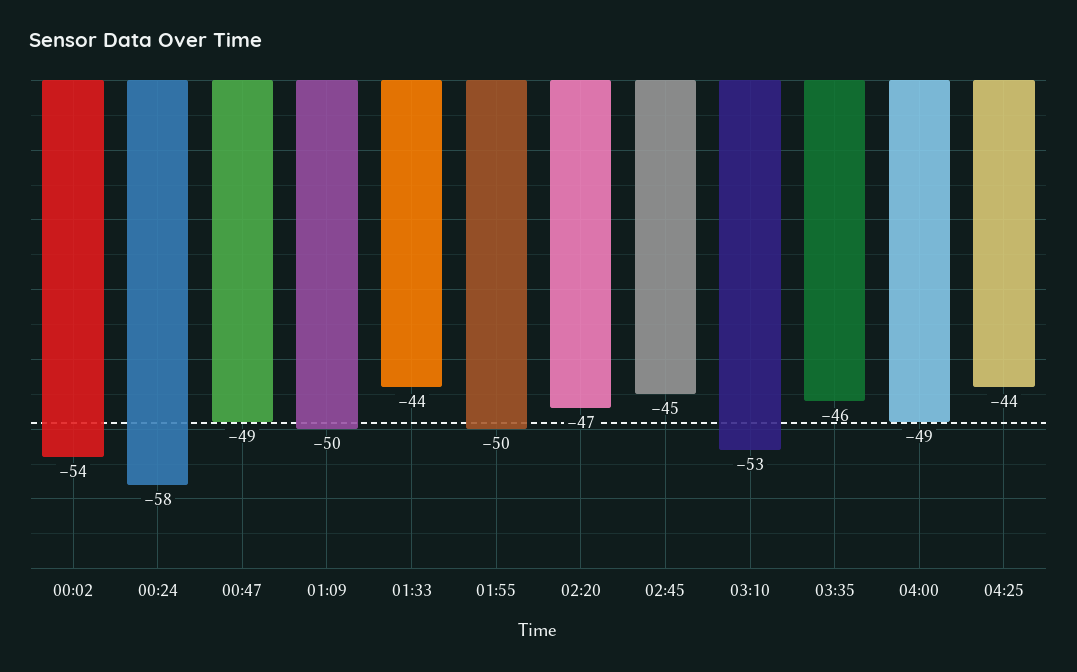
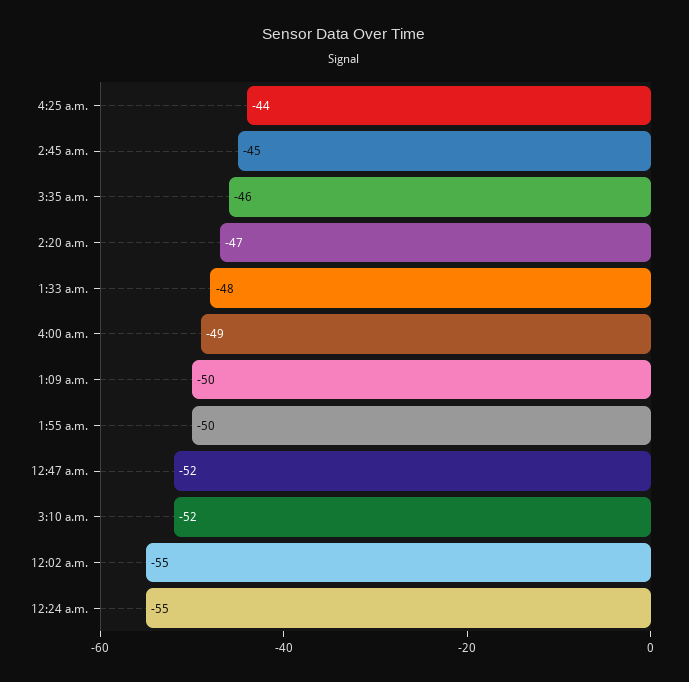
00:02: -54 -> -55
00:24: -58 -> -55
00:47: -49 -> -52
01:33: -44 -> -48
03:10: -53 -> -52

